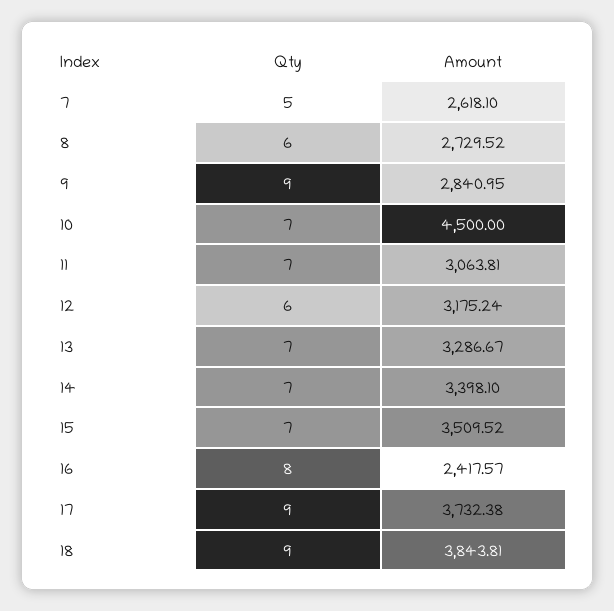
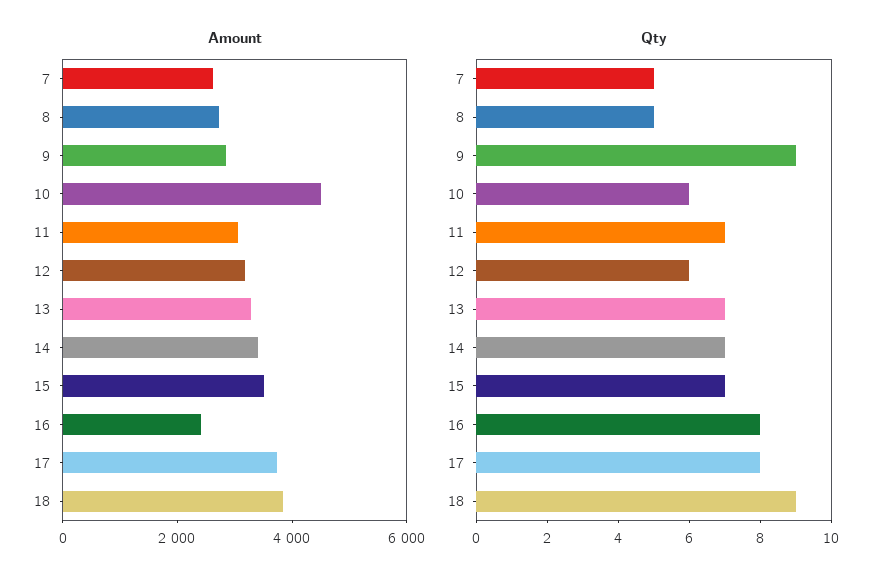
Qty, 8: 6 -> 5
Qty, 10: 7 -> 6
Qty, 17: 9 -> 8

